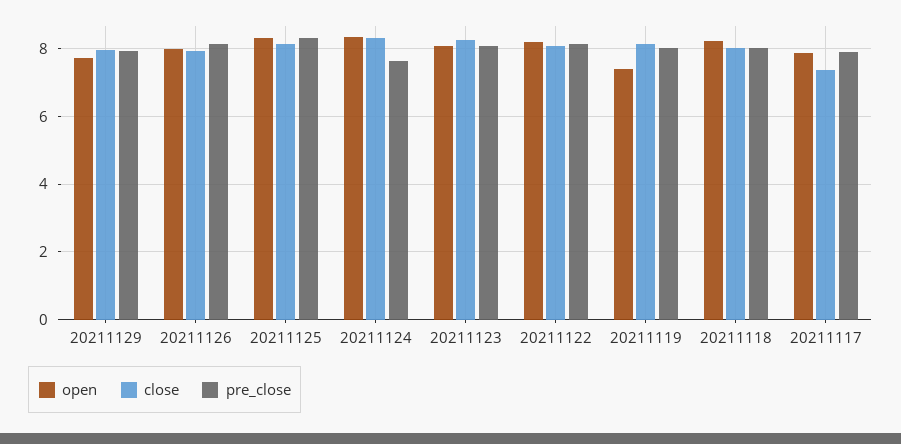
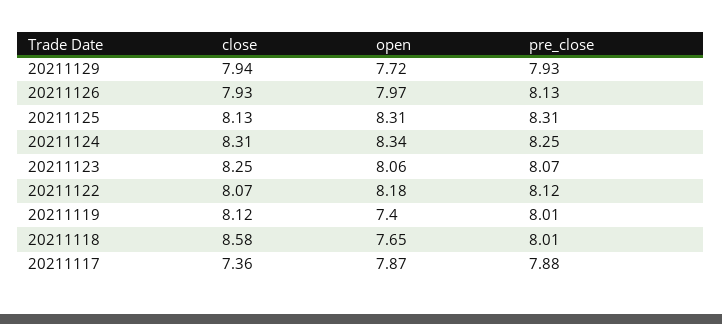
pre_close, 20211124: 7.6 -> 8.25
open, 20211118: 8.2 -> 7.65
close, 20211118: 8 -> 8.58

